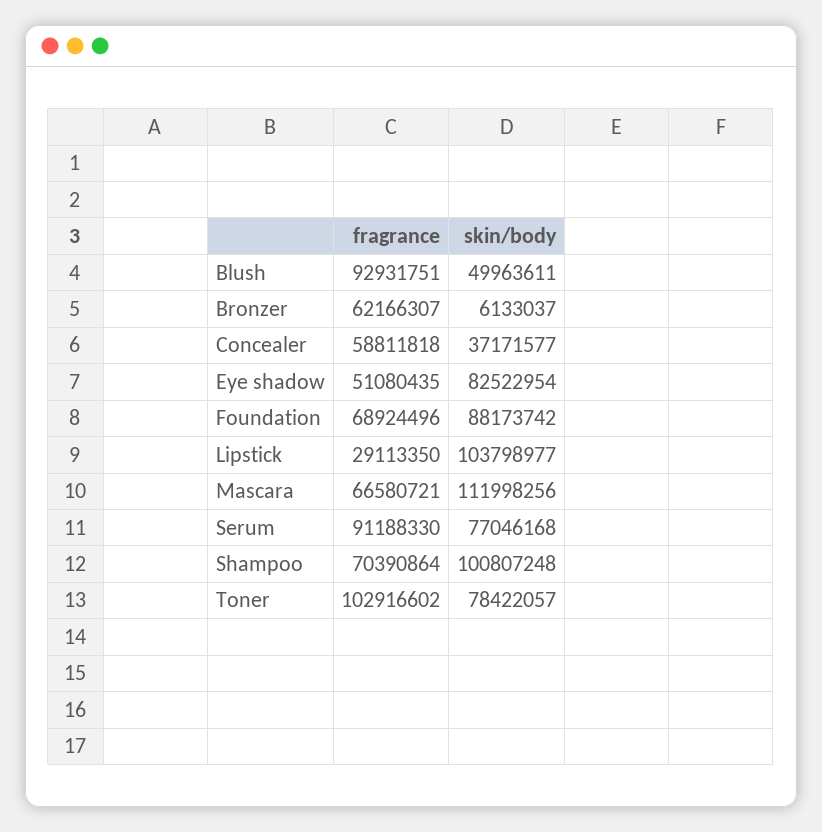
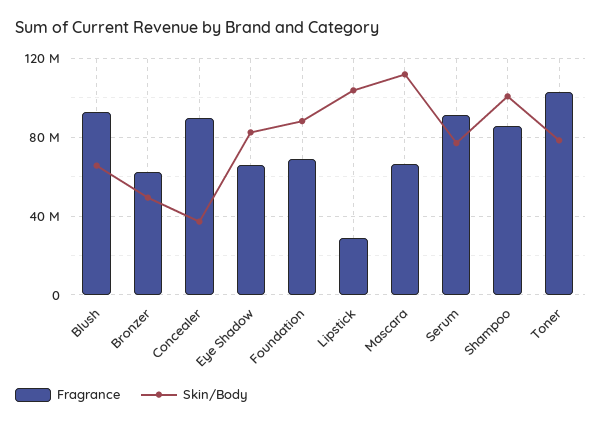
skin/body, Blush: 49963611 -> 65000000
skin/body, Bronzer: 6133037 -> 50000000
fragrance, Concealer: 58811818 -> 90000000
fragrance, Eye shadow: 51080435 -> 65000000
fragrance, Shampoo: 70390864 -> 85000000

